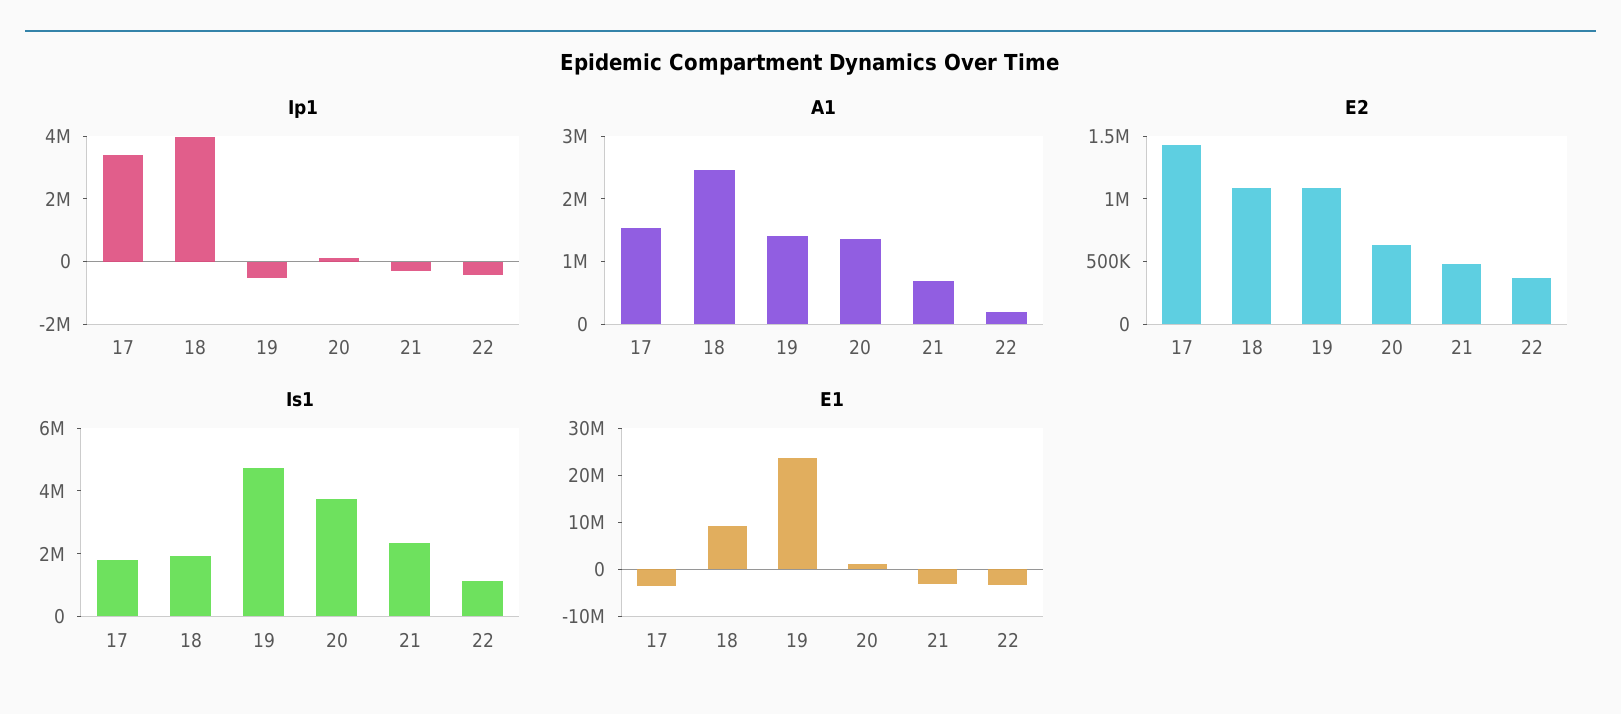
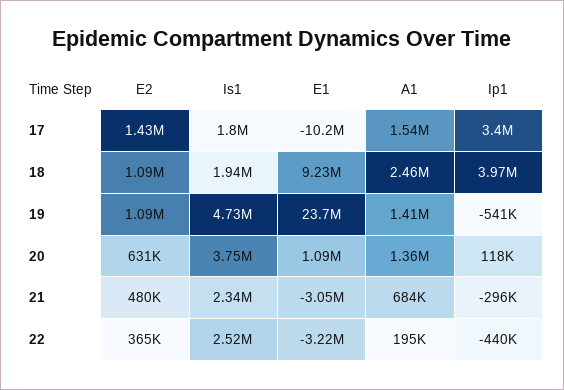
Is1, 22: 1000000 -> 2520000
E1, 17: -4000000 -> -10200000

